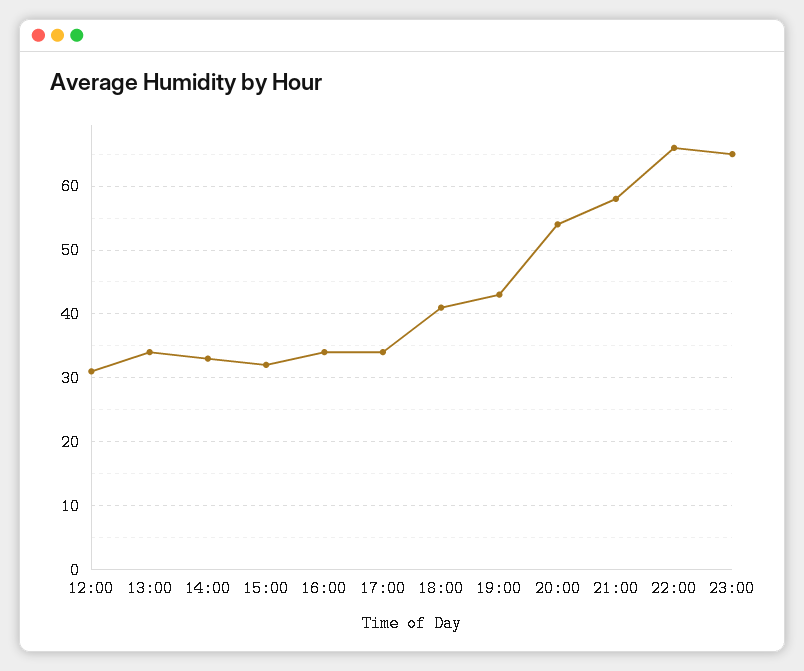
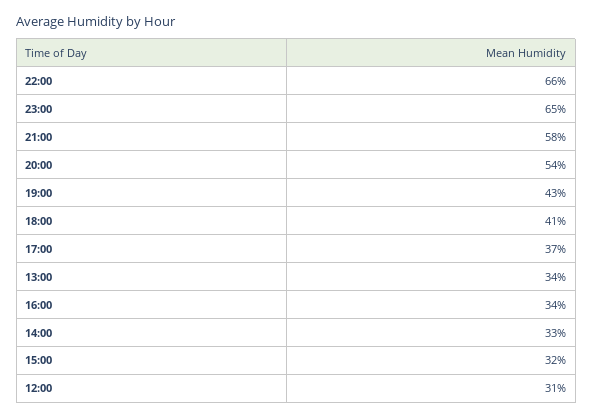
17:00: 34 -> 37

